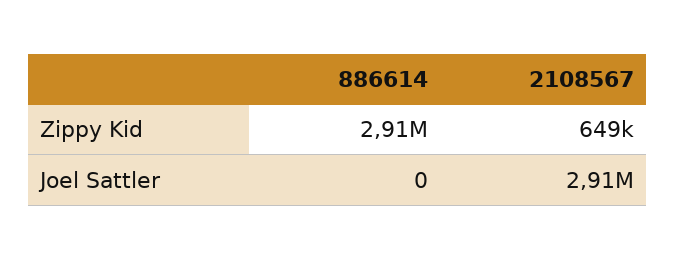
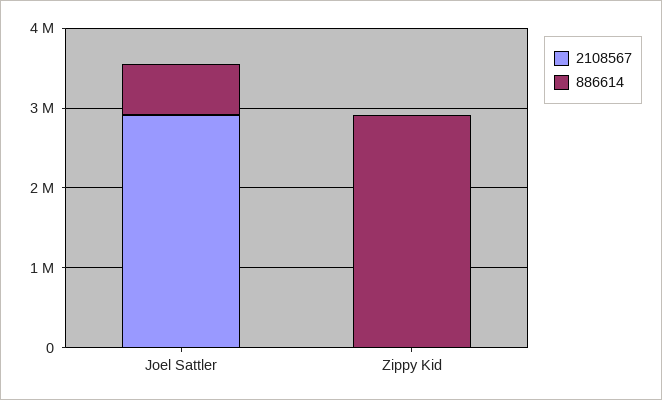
2108567, Zippy Kid: 649000 -> 0
886614, Joel Sattler: 0 -> 600000

